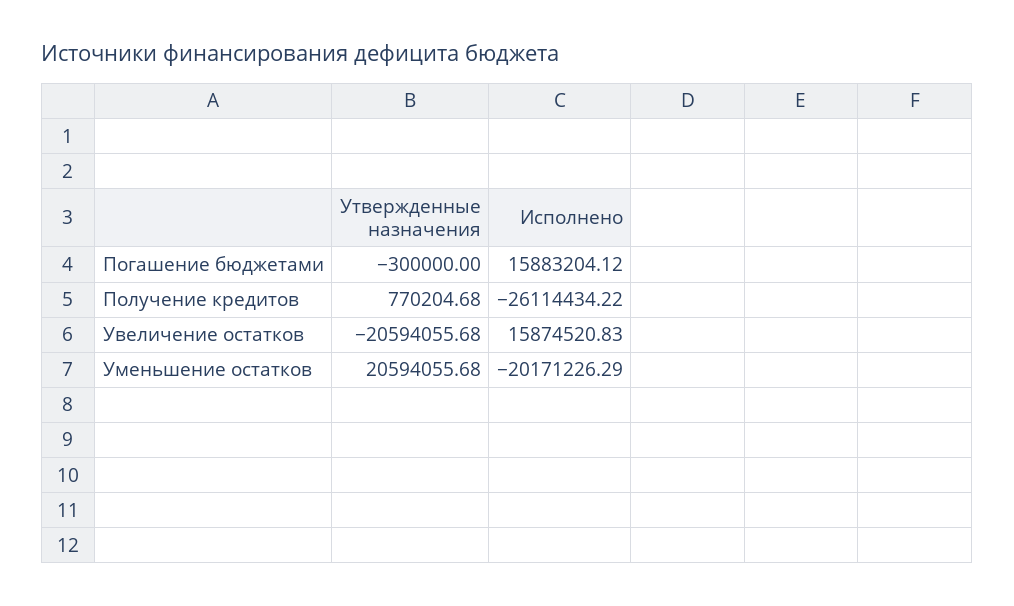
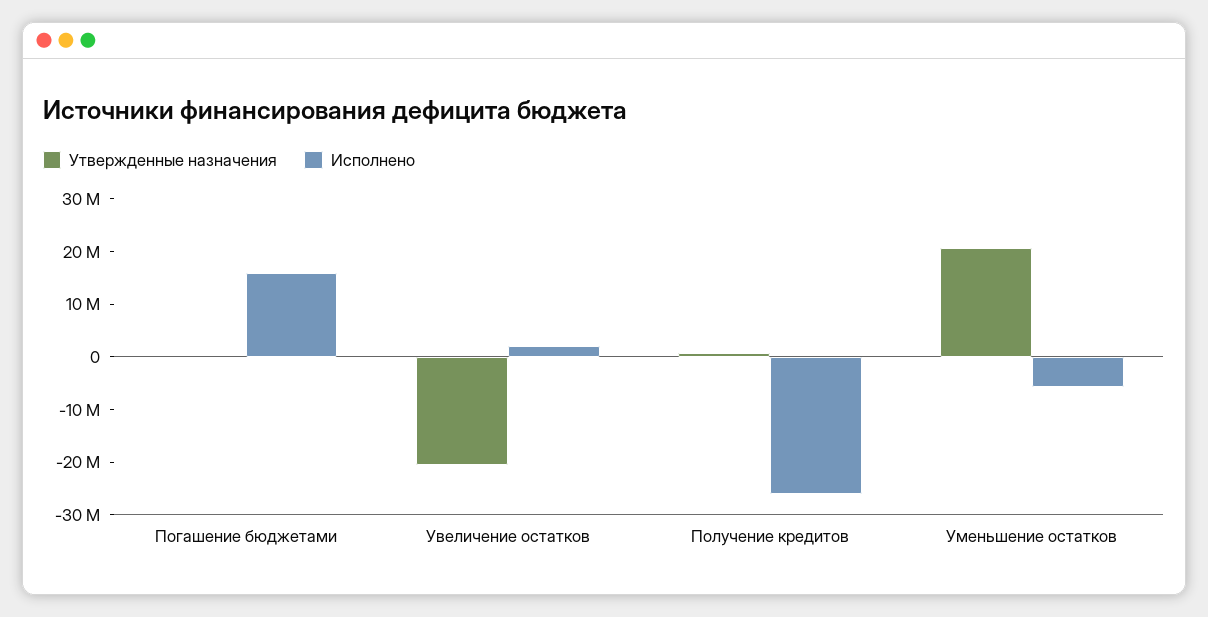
Исполнено, Увеличение остатков: 15874520.83 -> 2000000
Исполнено, Уменьшение остатков: -20171226.29 -> -6000000

